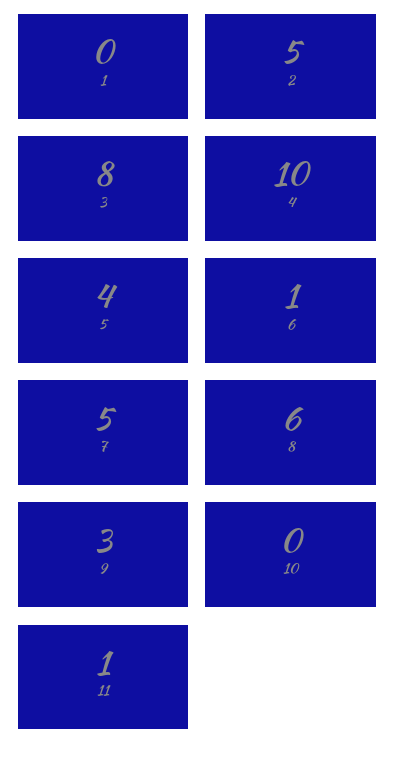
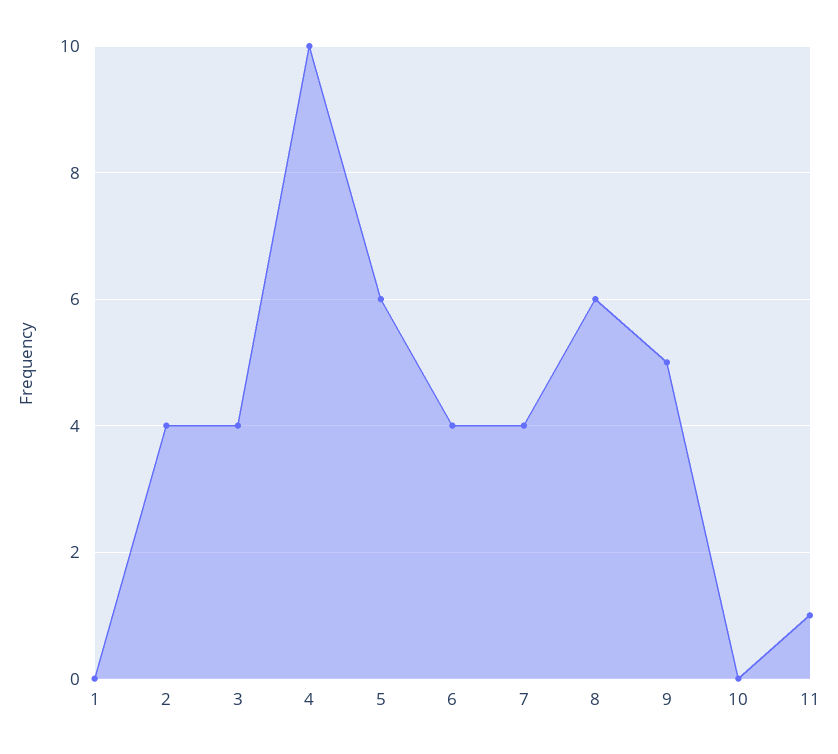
2: 5 -> 4
3: 8 -> 4
5: 4 -> 6
6: 1 -> 4
7: 5 -> 4
9: 3 -> 5

